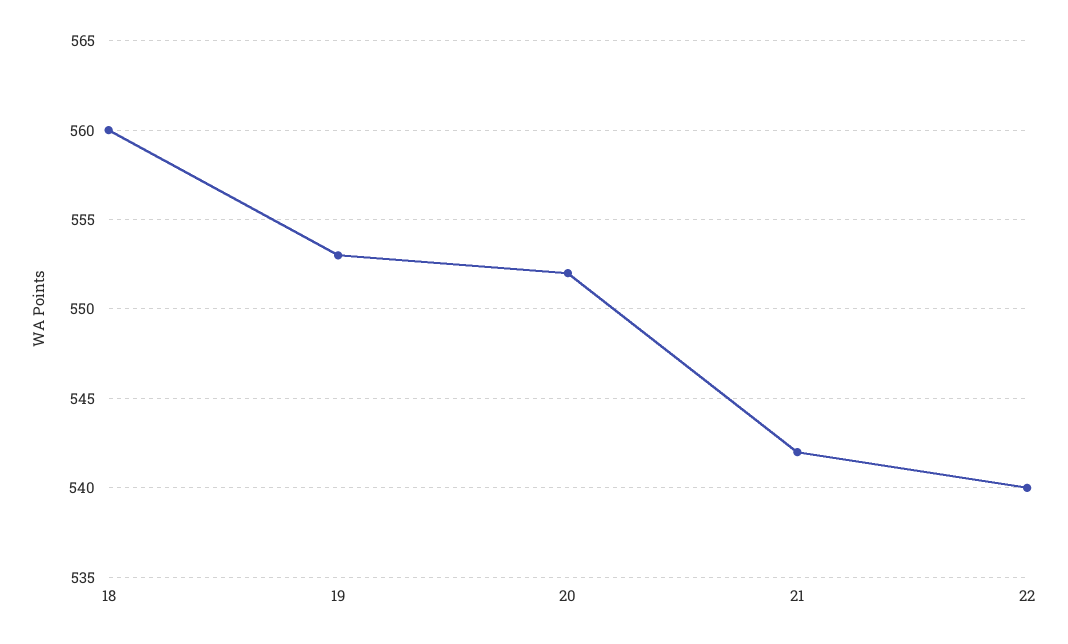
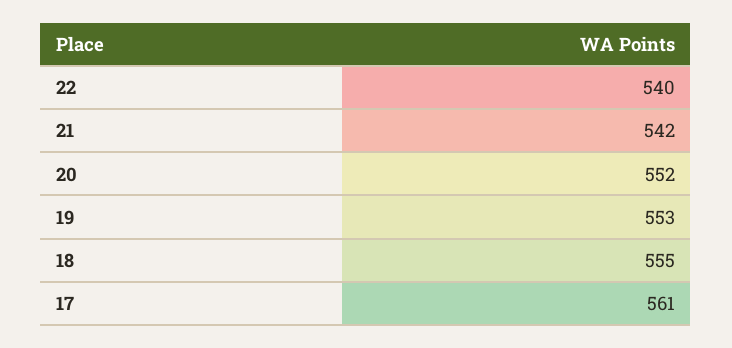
18: 560 -> 555
17: none -> 561

